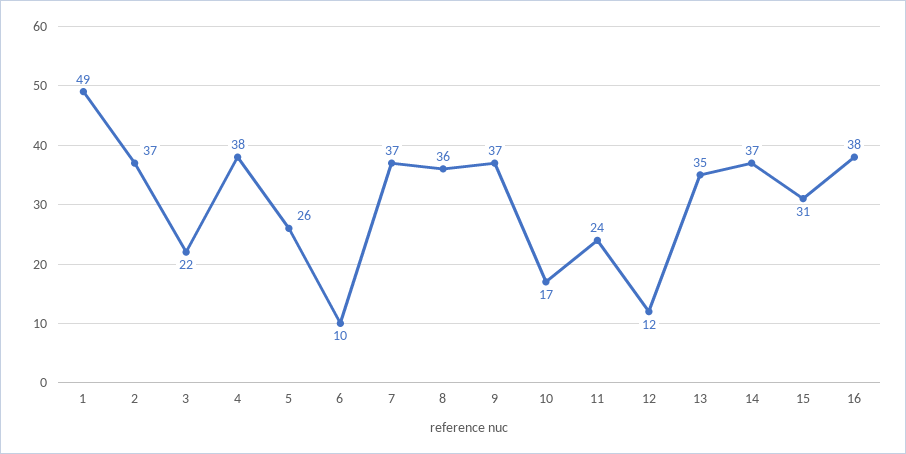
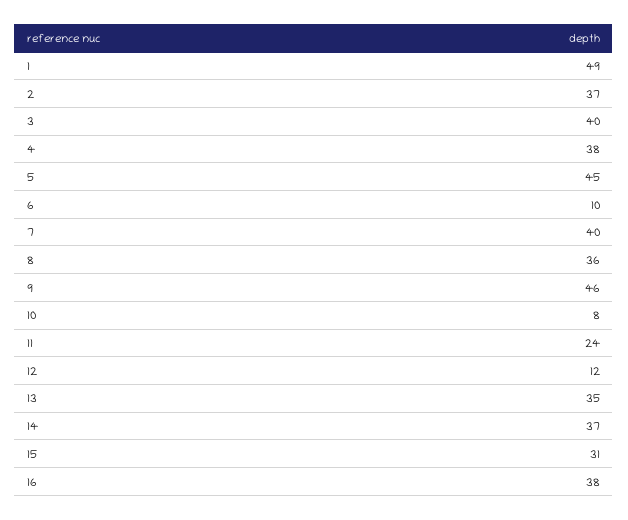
3: 22 -> 40
5: 26 -> 45
7: 37 -> 40
9: 37 -> 46
10: 17 -> 8

